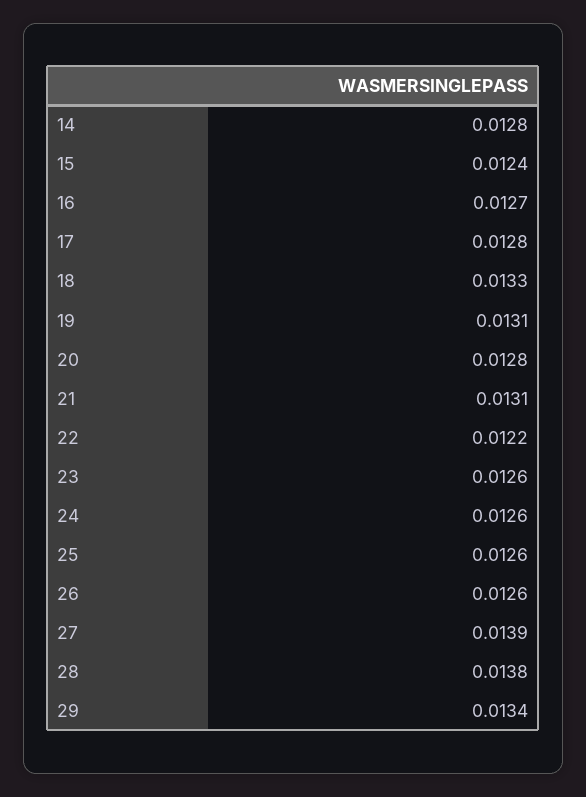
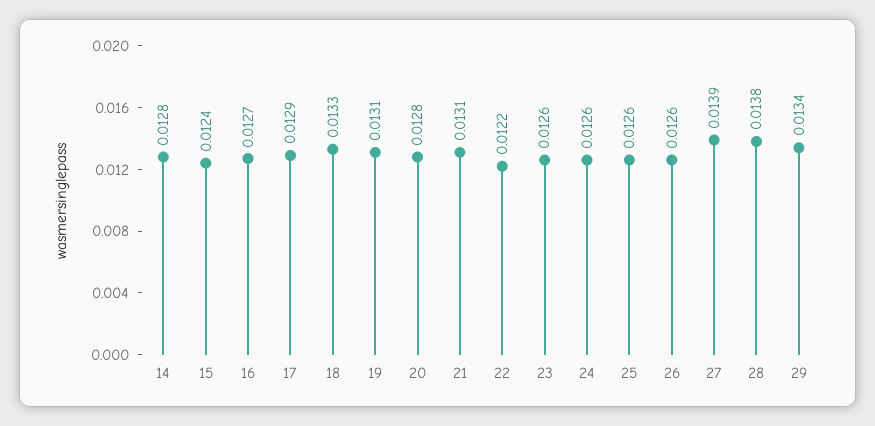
17: 0.0128 -> 0.0129

